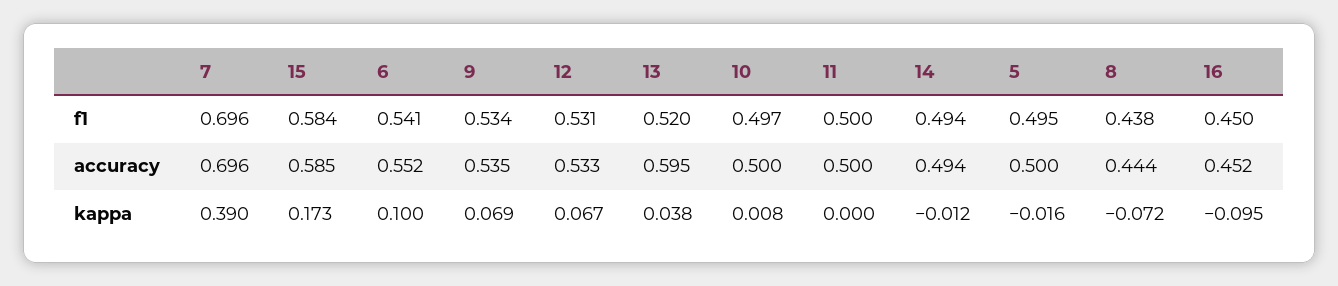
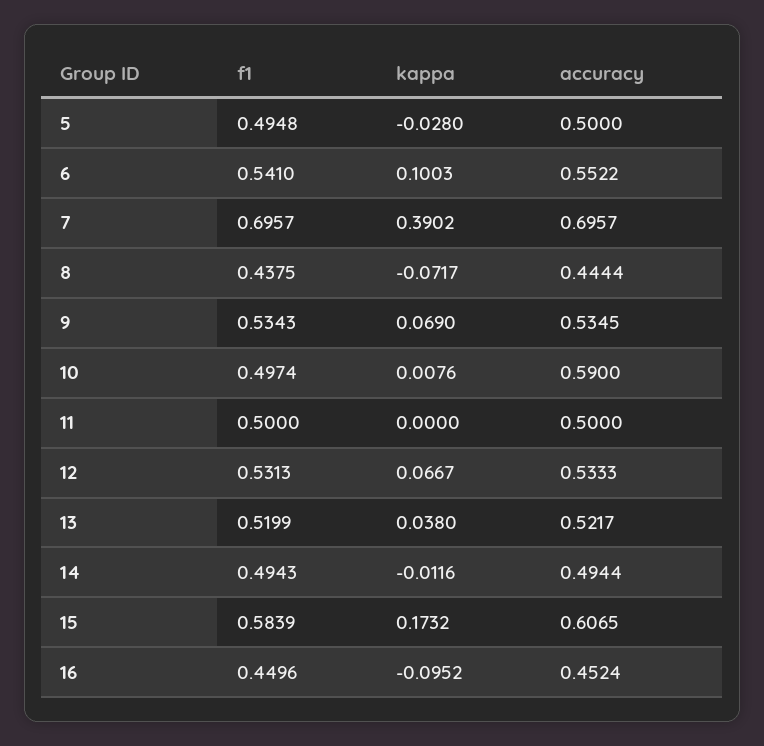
15, accuracy: 0.585 -> 0.6065
13, accuracy: 0.595 -> 0.5217
10, accuracy: 0.5 -> 0.59
5, kappa: -0.016 -> -0.028

